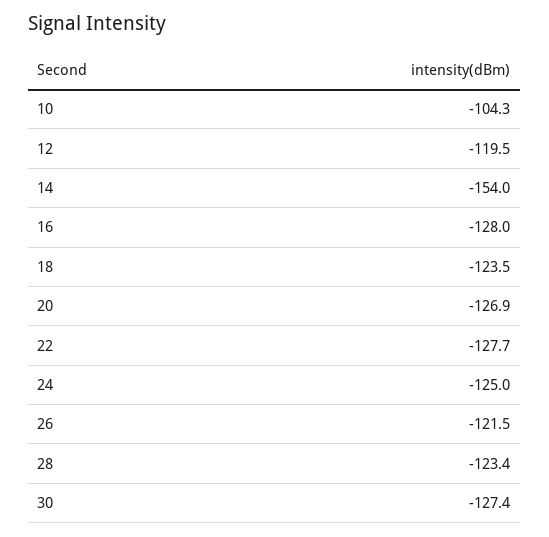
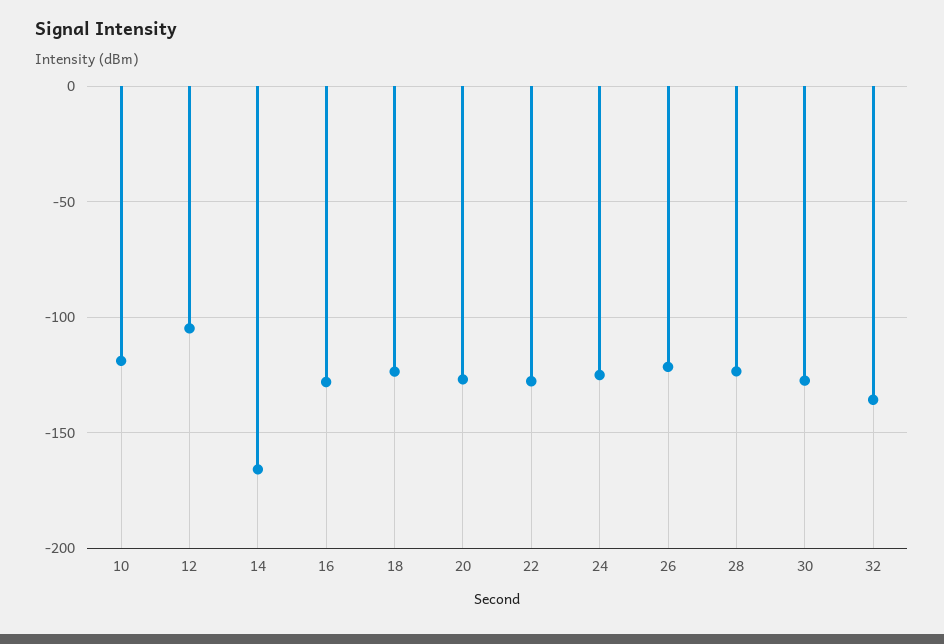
10: -104.3 -> -120
12: -119.5 -> -105
14: -154 -> -165
32: none -> -135

